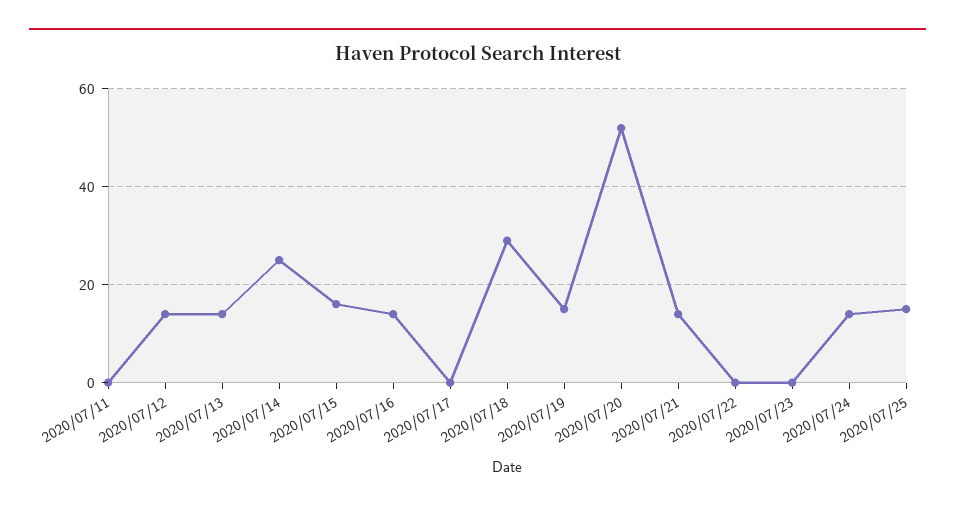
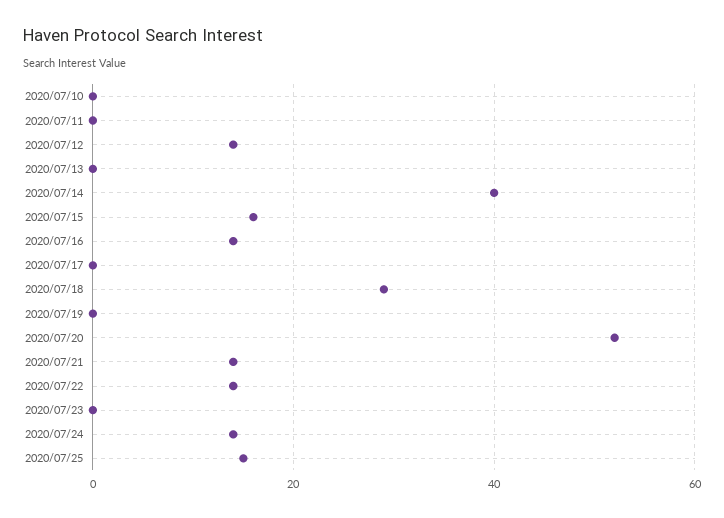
2020/07/13: 15 -> 0
2020/07/14: 25 -> 40
2020/07/19: 15 -> 0
2020/07/22: 0 -> 15
2020/07/10: none -> 0

